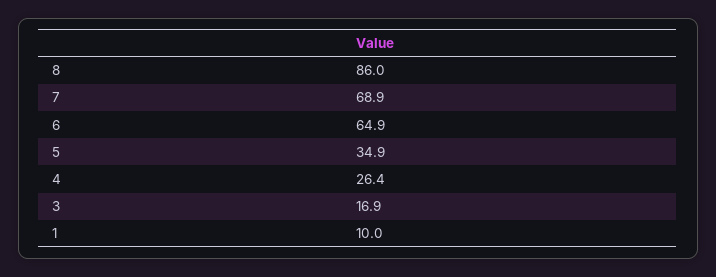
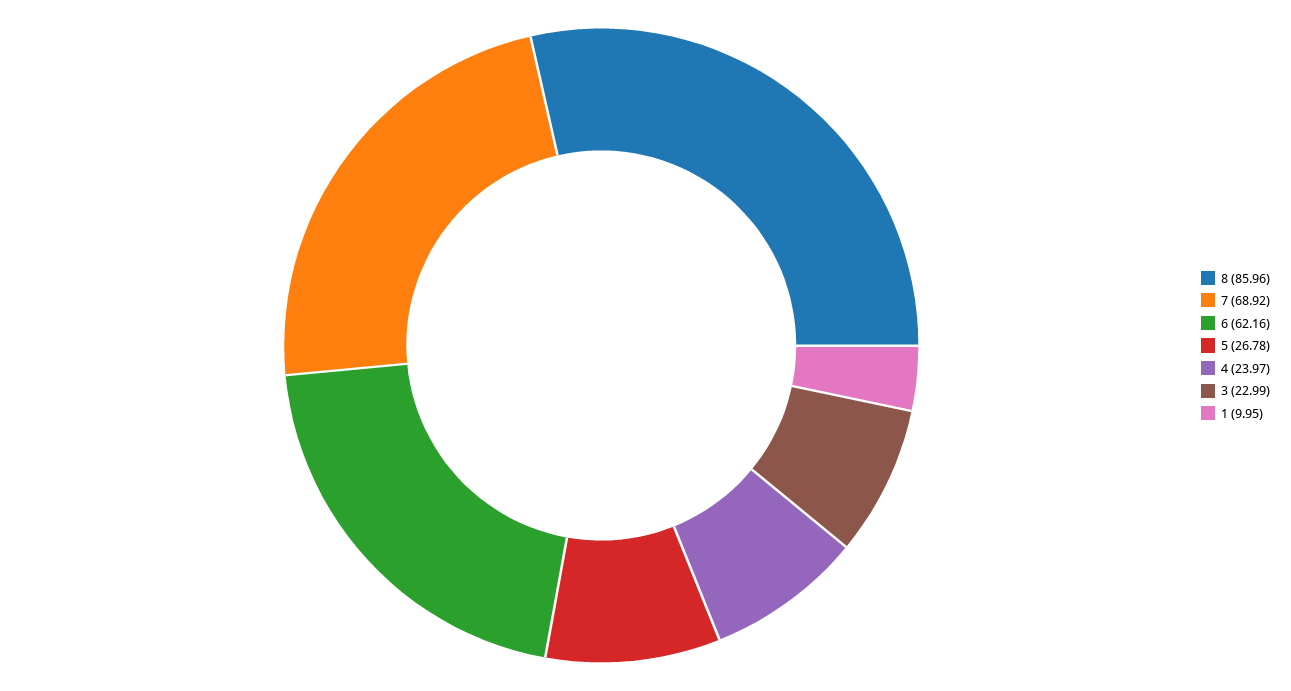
6: 64.9 -> 62.16
5: 34.9 -> 26.78
4: 26.4 -> 23.97
3: 16.9 -> 22.99

